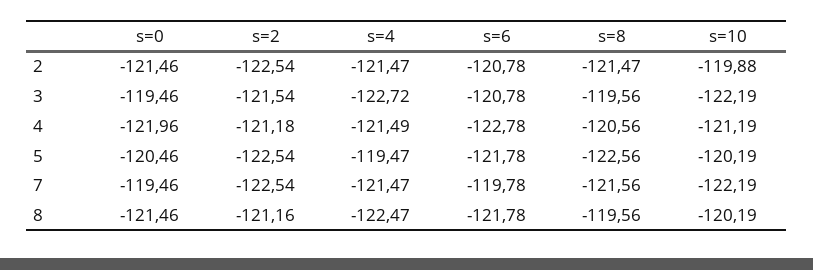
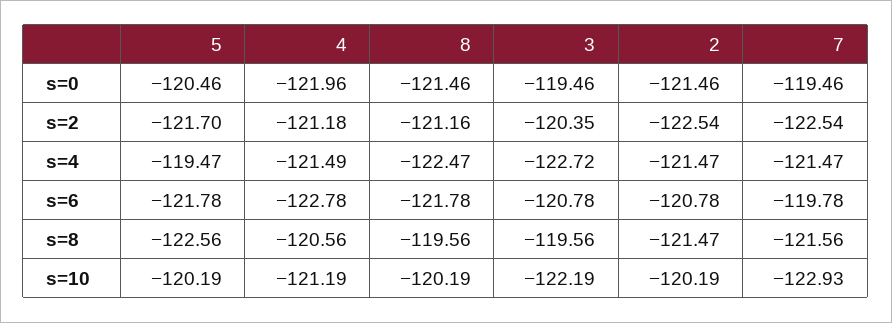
s=10, 2: -119.88 -> -120.19
s=2, 3: -121.54 -> -120.35
s=2, 5: -122.54 -> -121.7
s=10, 7: -122.19 -> -122.93

